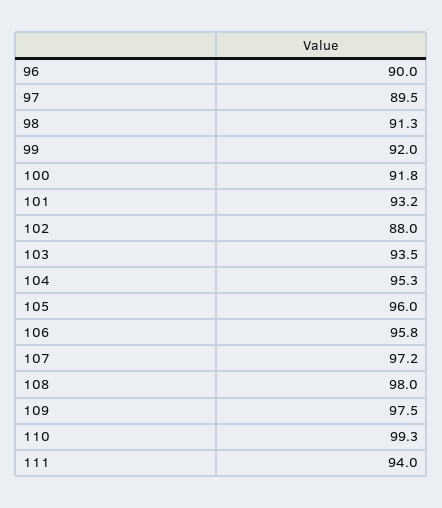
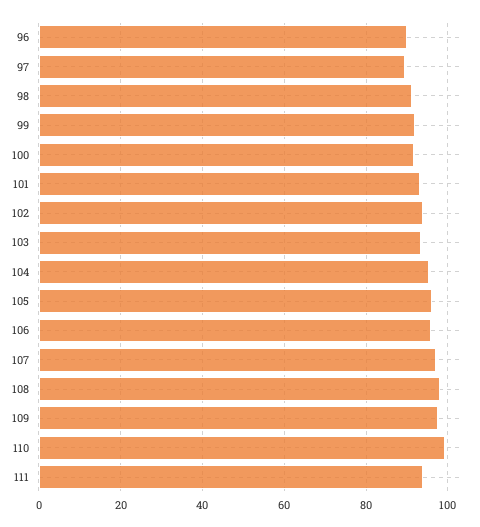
102: 88 -> 94

